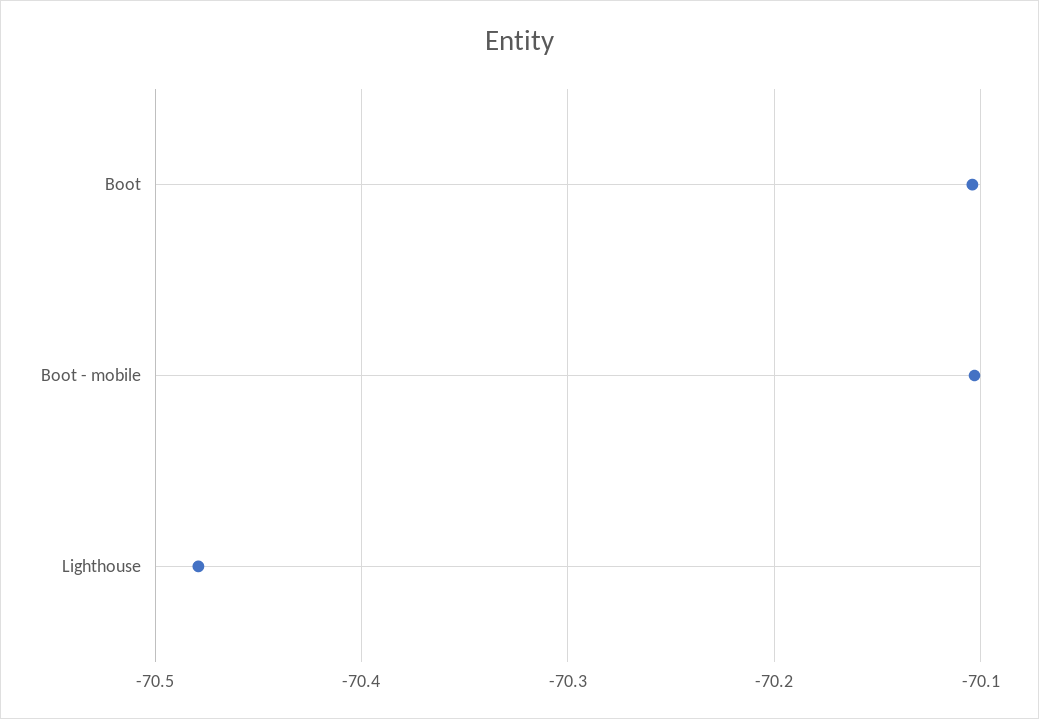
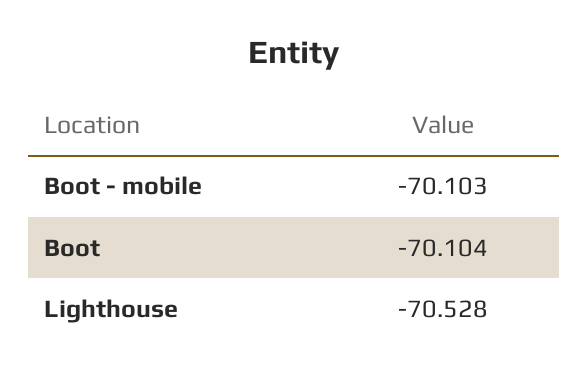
Lighthouse: -70.48 -> -70.528

